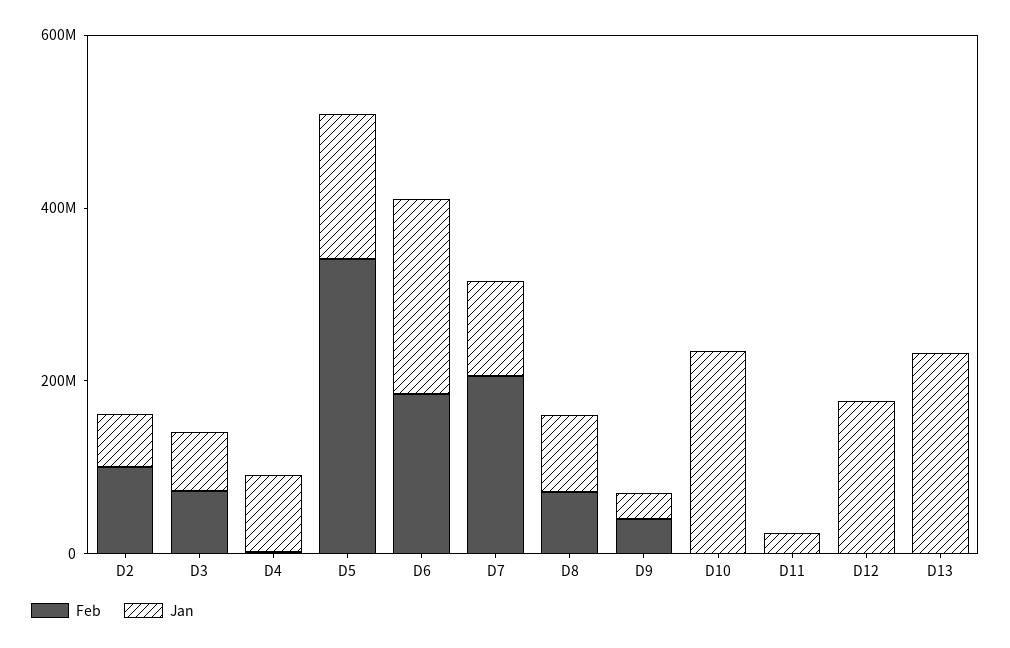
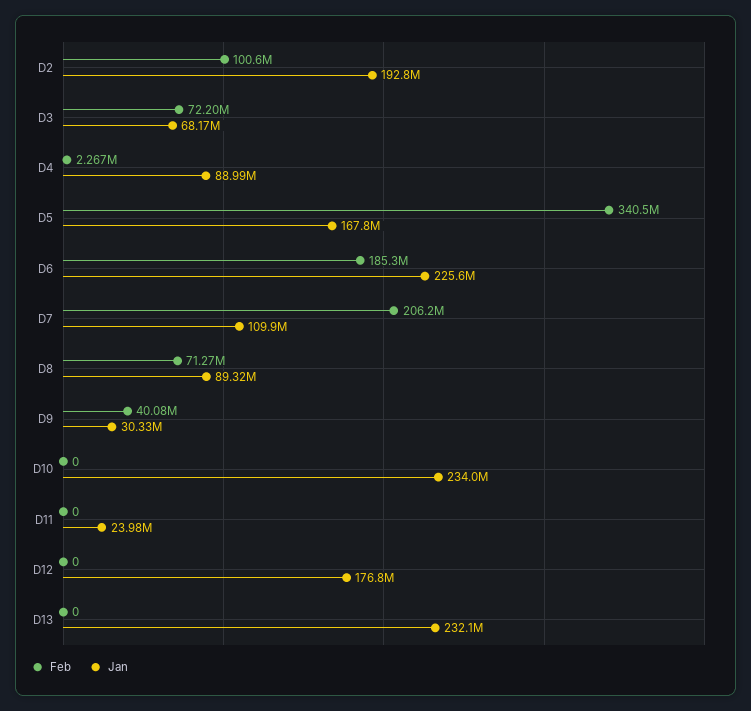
Jan, D2: 50000000 -> 192800000

